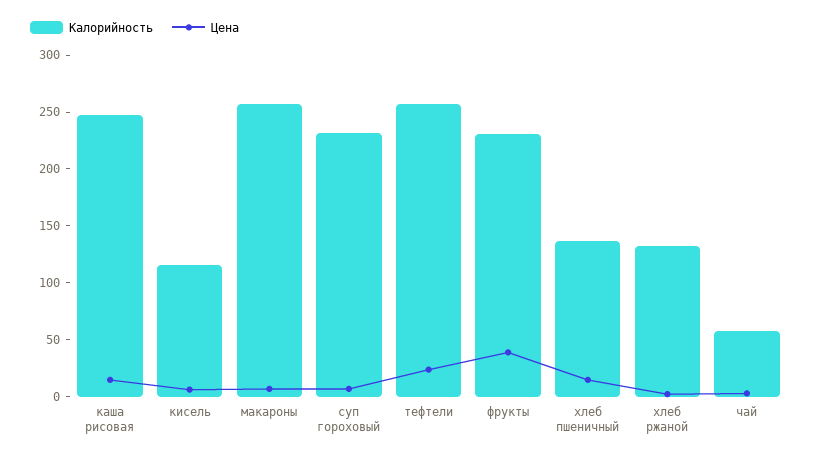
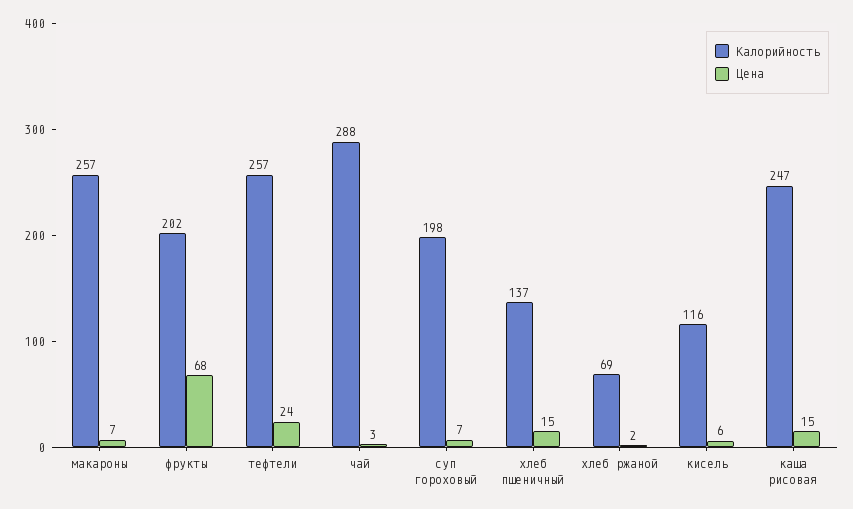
Калорийность, суп гороховый: 230 -> 198
Калорийность, фрукты: 230 -> 202
Цена, фрукты: 40 -> 68
Калорийность, хлеб ржаной: 130 -> 69
Калорийность, чай: 60 -> 288

